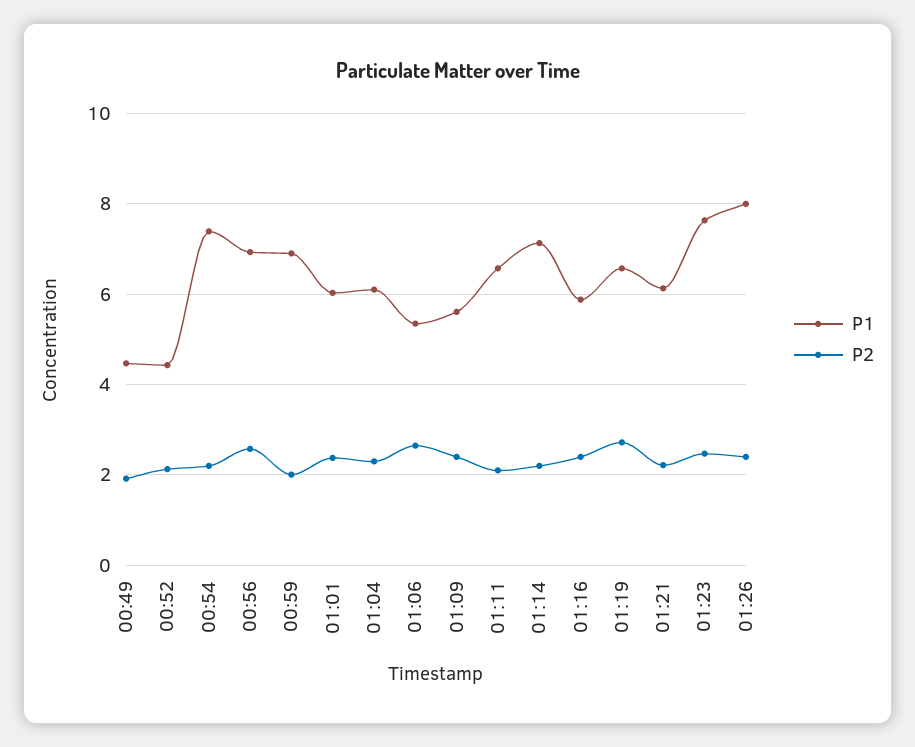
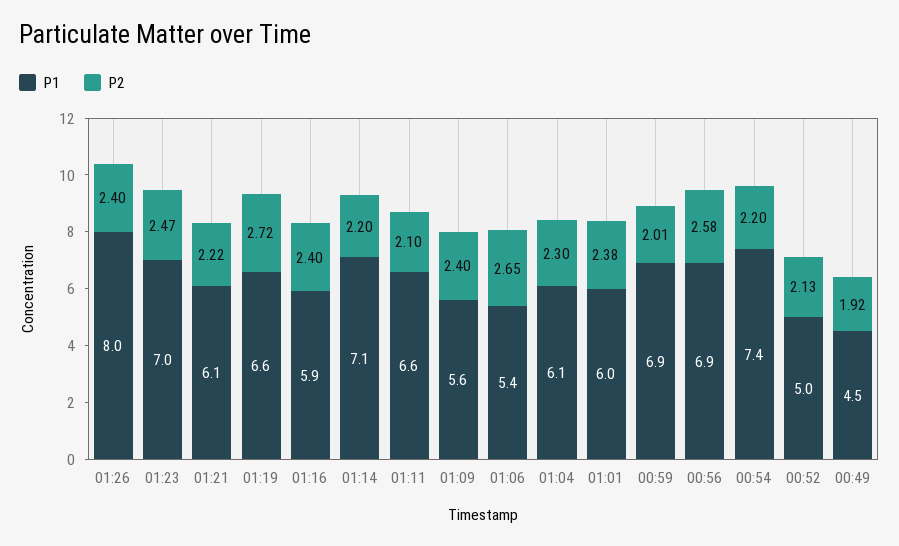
P1, 00:52: 4.4 -> 5
P1, 01:23: 7.6 -> 7

